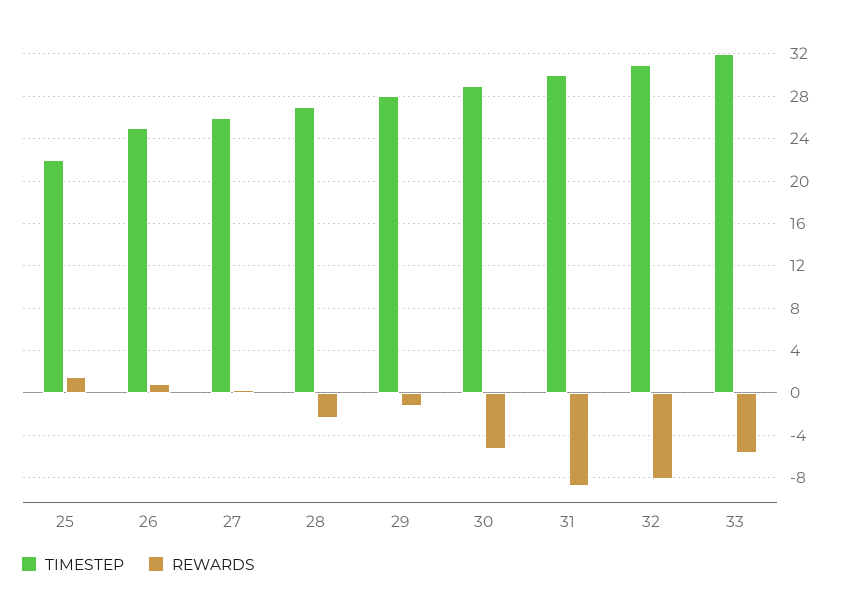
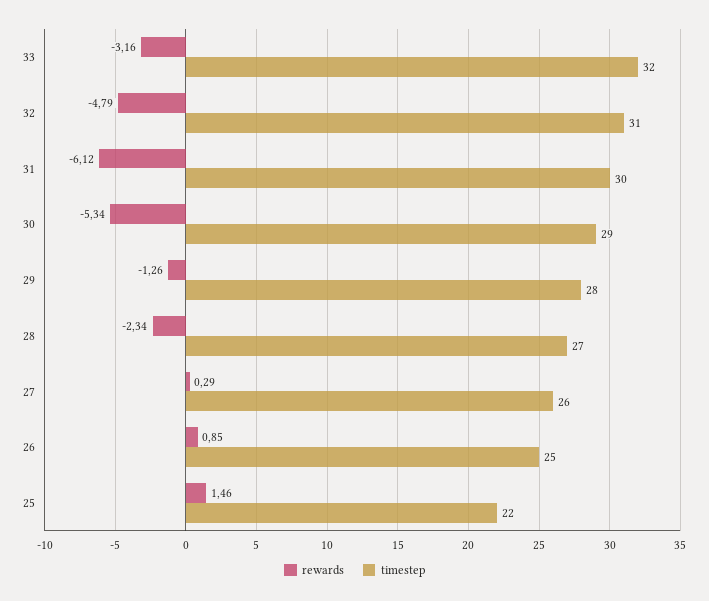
REWARDS, 31: -9 -> -6.12
REWARDS, 32: -8 -> -4.79
REWARDS, 33: -6 -> -3.16

